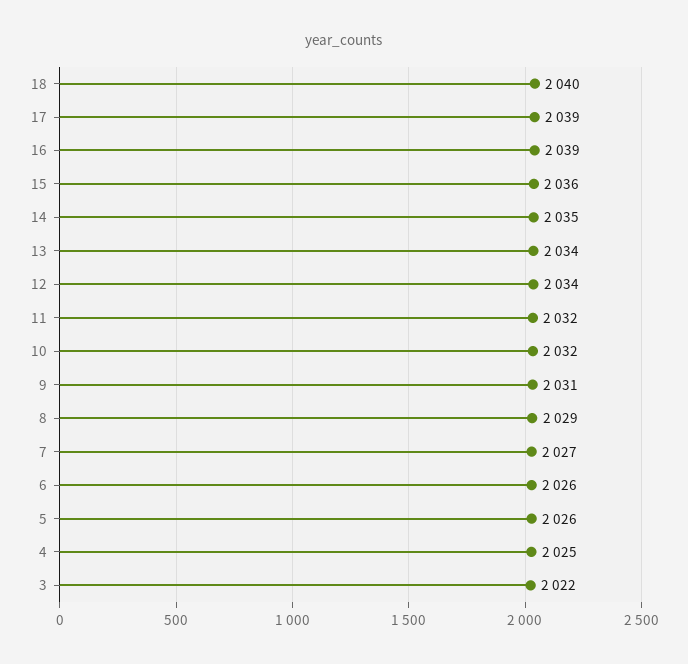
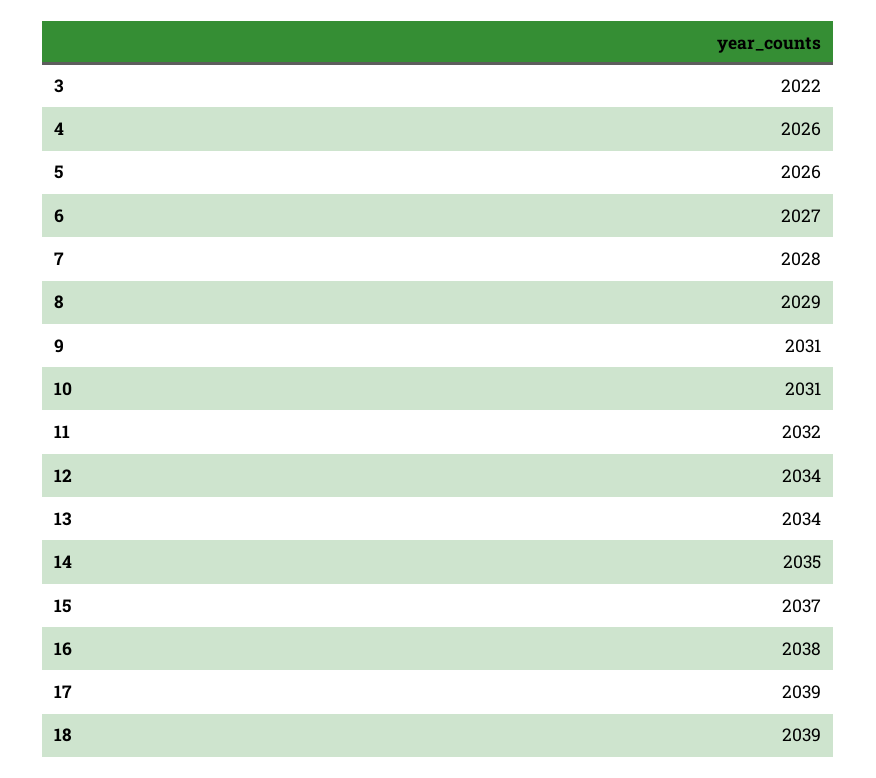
18: 2040 -> 2039
16: 2039 -> 2038
15: 2036 -> 2037
10: 2032 -> 2031
7: 2027 -> 2028
6: 2026 -> 2027
4: 2025 -> 2026

